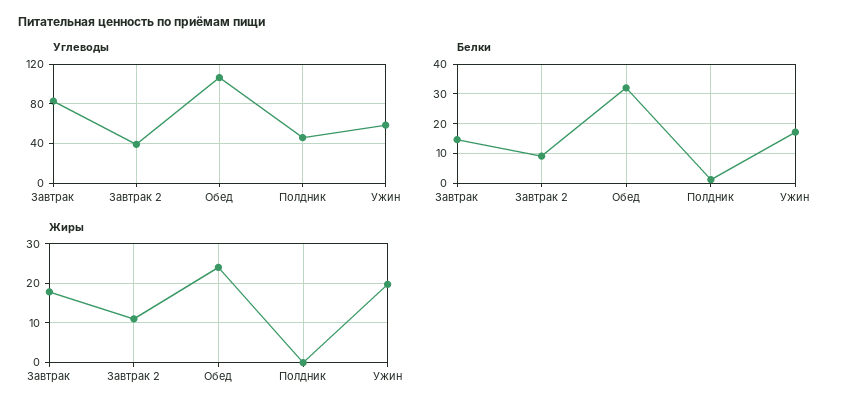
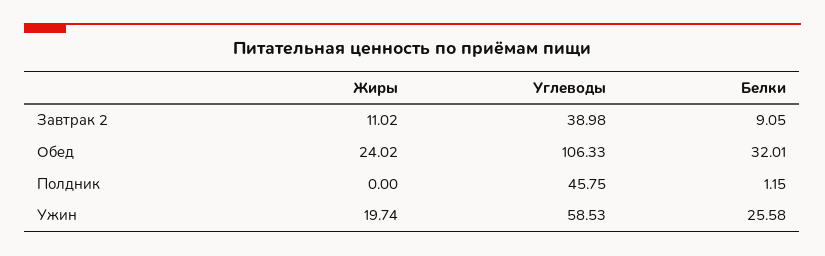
Углеводы, Завтрак: 80 -> none
Белки, Завтрак: 15 -> none
Белки, Ужин: 17.5 -> 25.58
Жиры, Завтрак: 18 -> none

